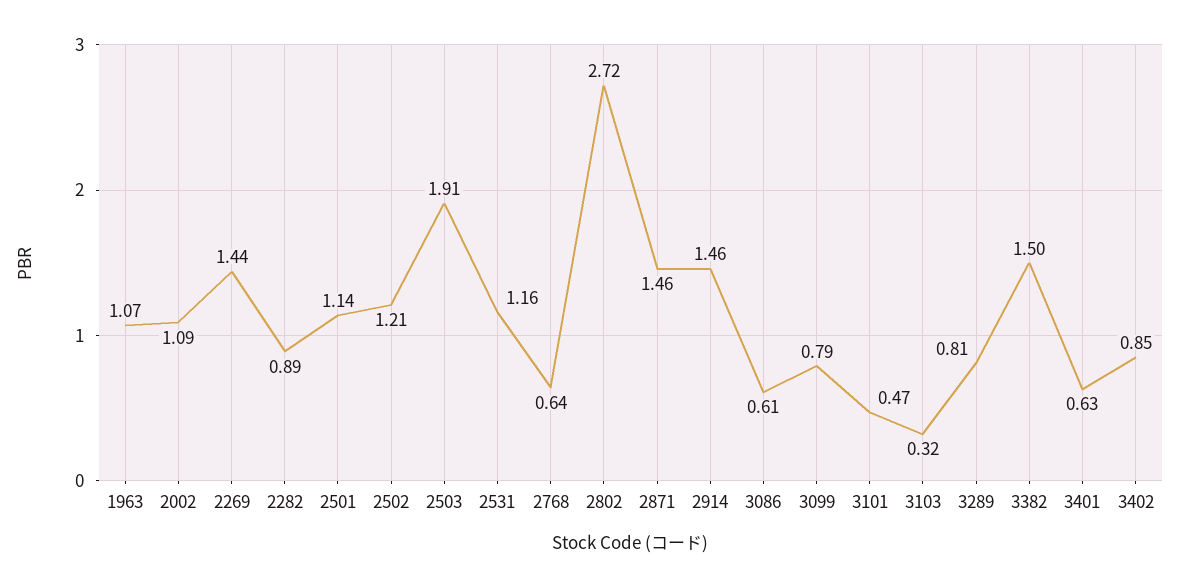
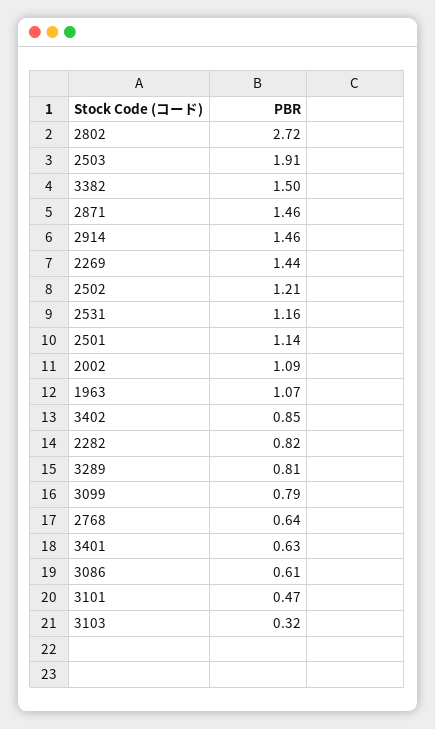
2282: 0.89 -> 0.82

